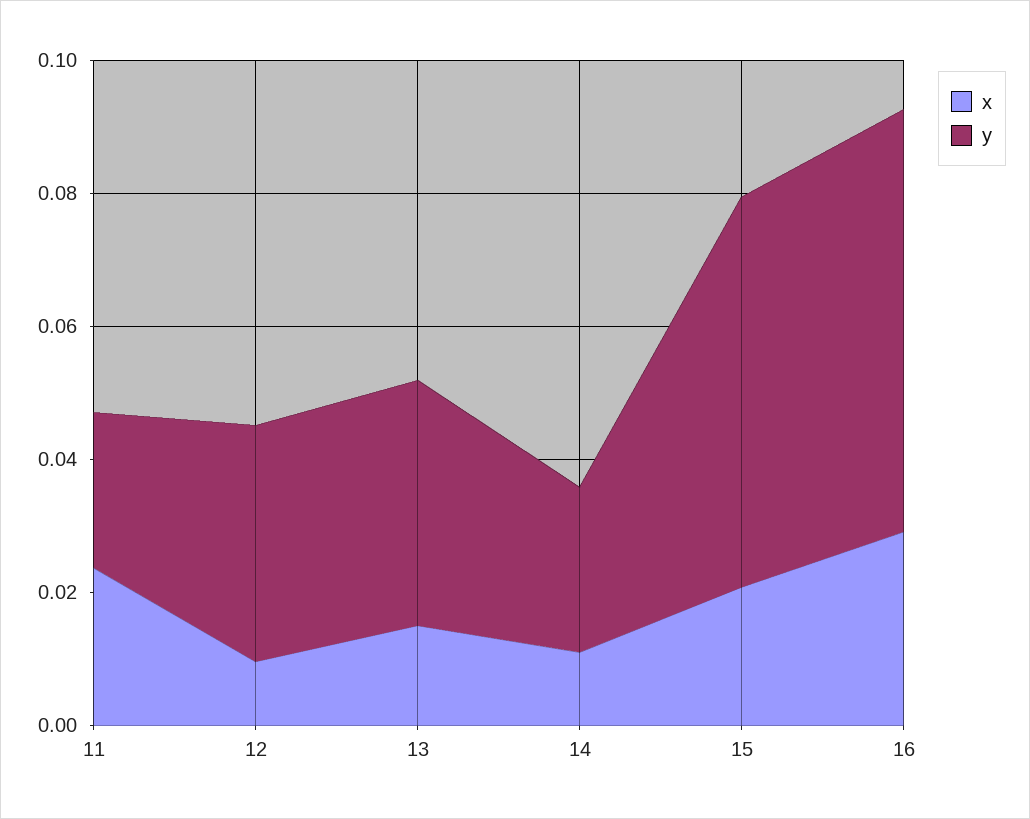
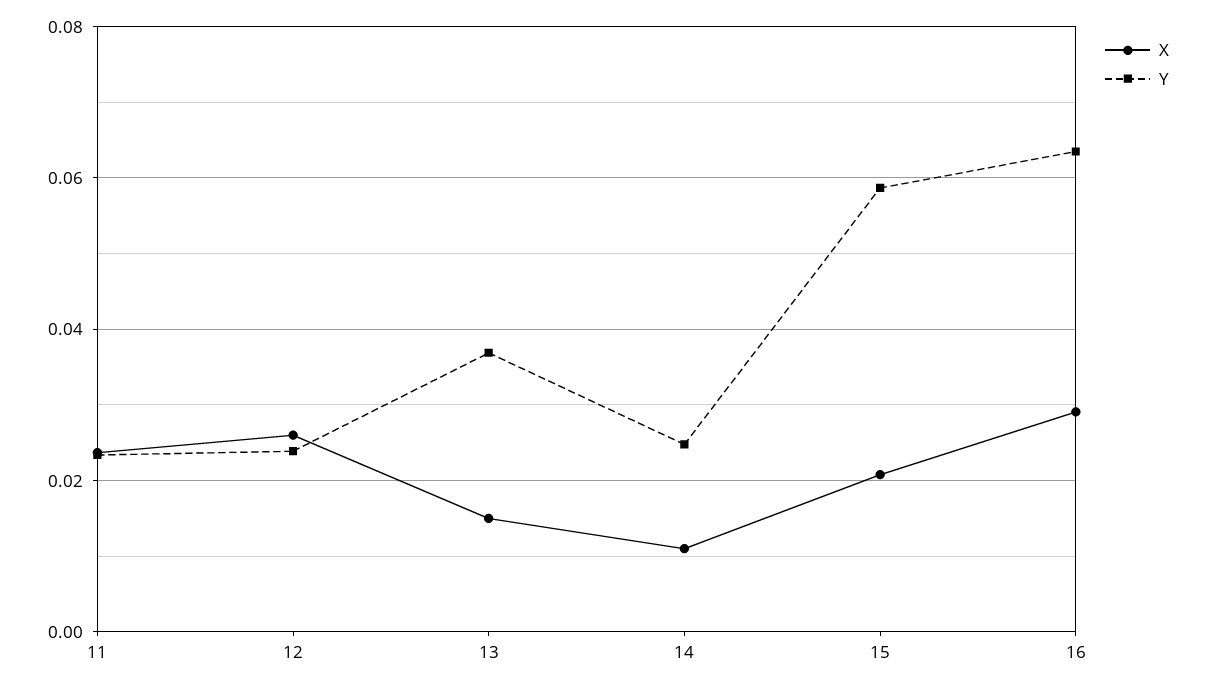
x, 12: 0.01 -> 0.026
y, 12: 0.035 -> 0.024

